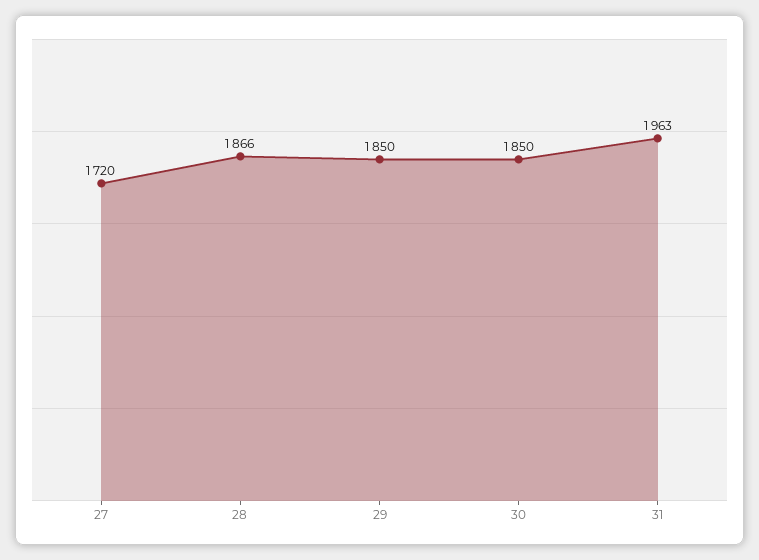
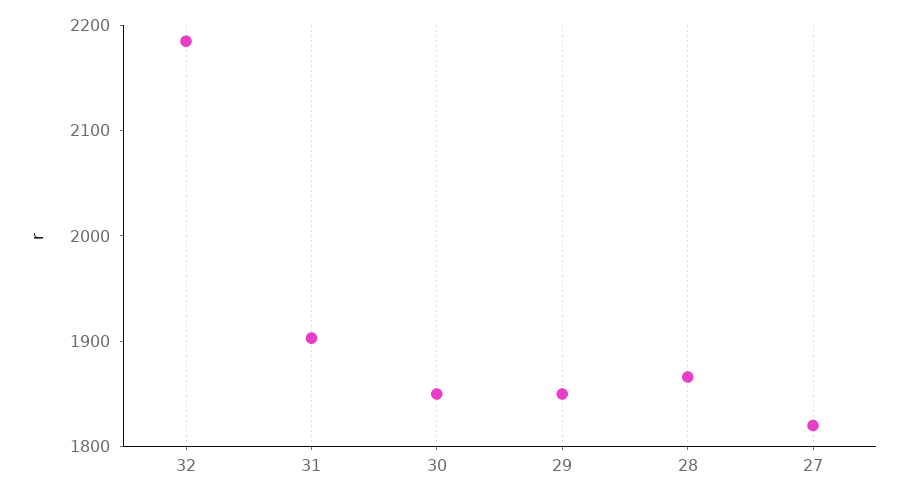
27: 1720 -> 1820
31: 1963 -> 1900
32: none -> 2180

